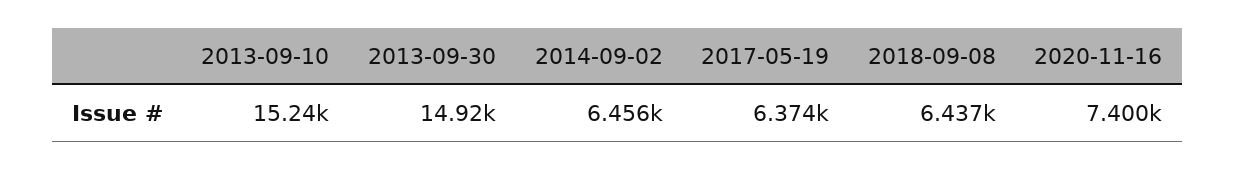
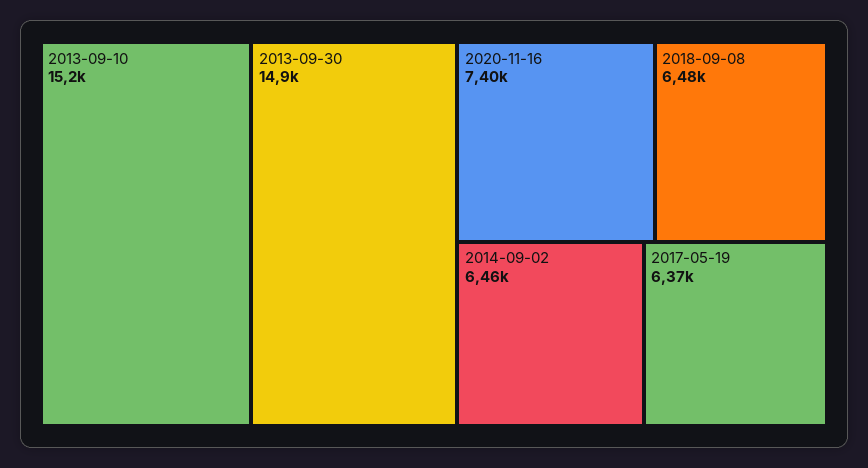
2018-09-08: 6437 -> 6480

